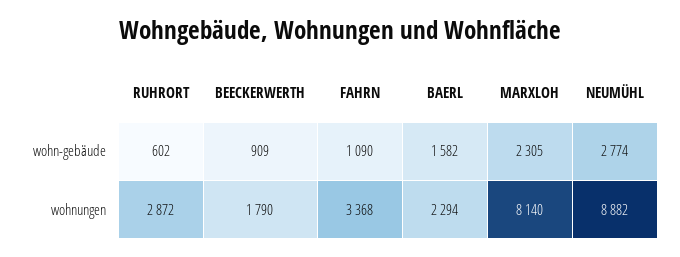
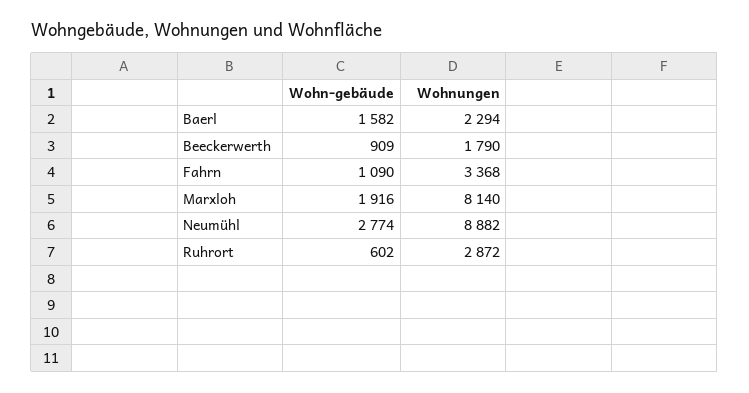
MARXLOH, wohn-gebäude: 2305 -> 1916

